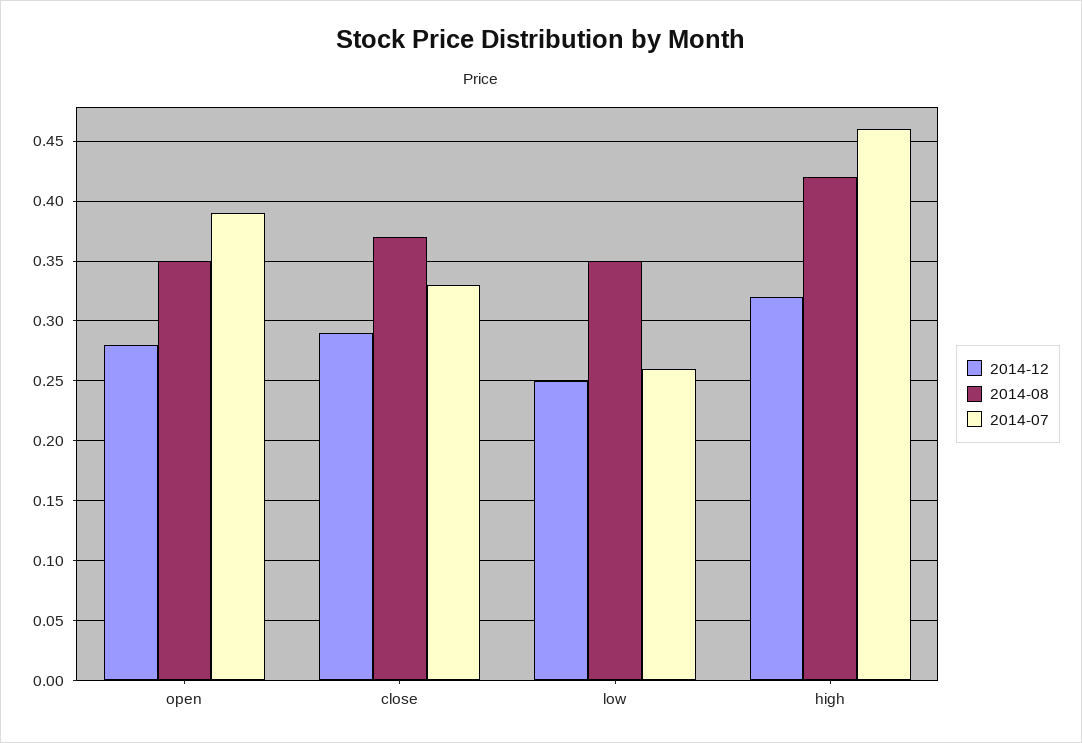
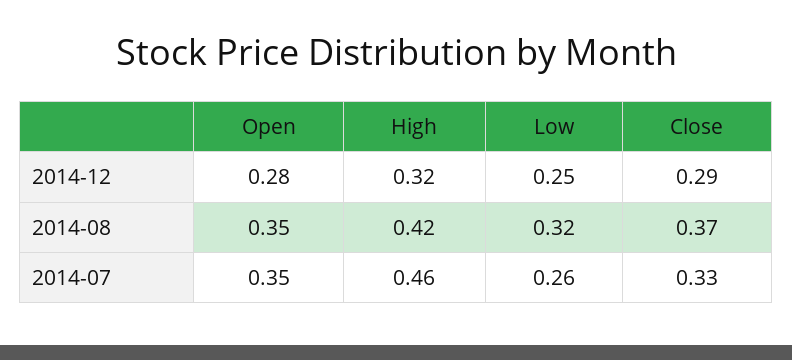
2014-07, open: 0.39 -> 0.35
2014-08, low: 0.35 -> 0.32

